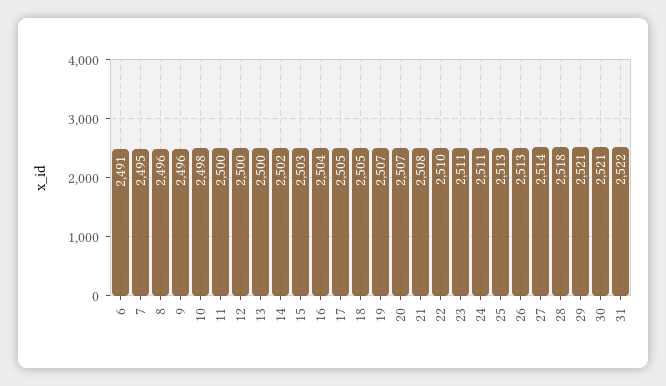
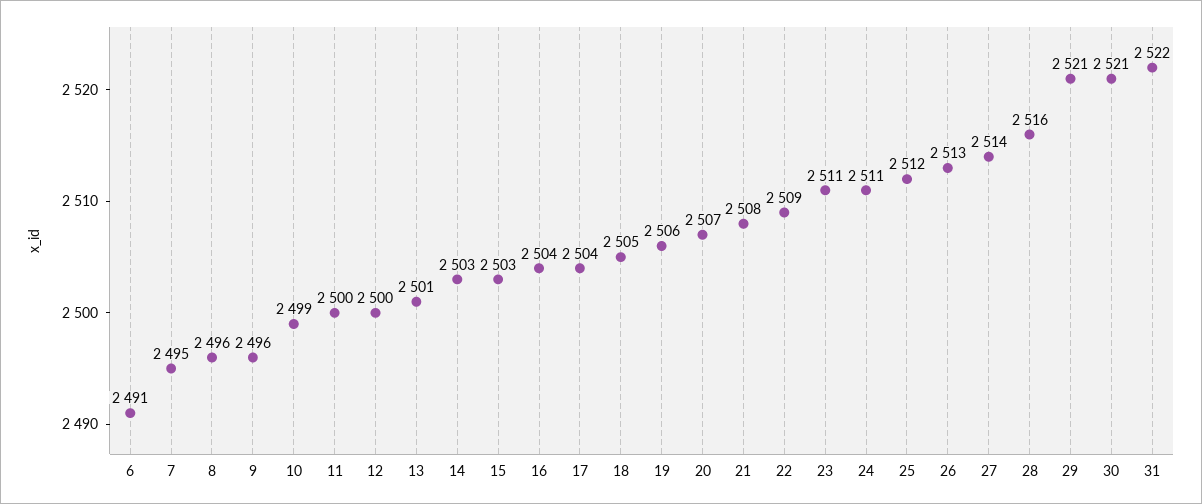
10: 2498 -> 2499
13: 2500 -> 2501
14: 2502 -> 2503
17: 2505 -> 2504
19: 2507 -> 2506
22: 2510 -> 2509
25: 2513 -> 2512
28: 2518 -> 2516

